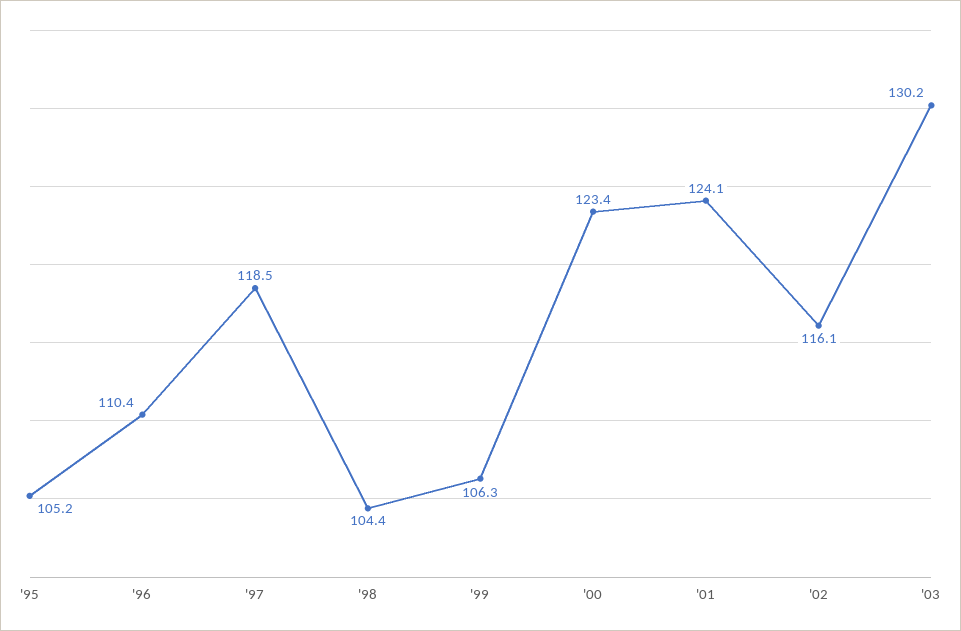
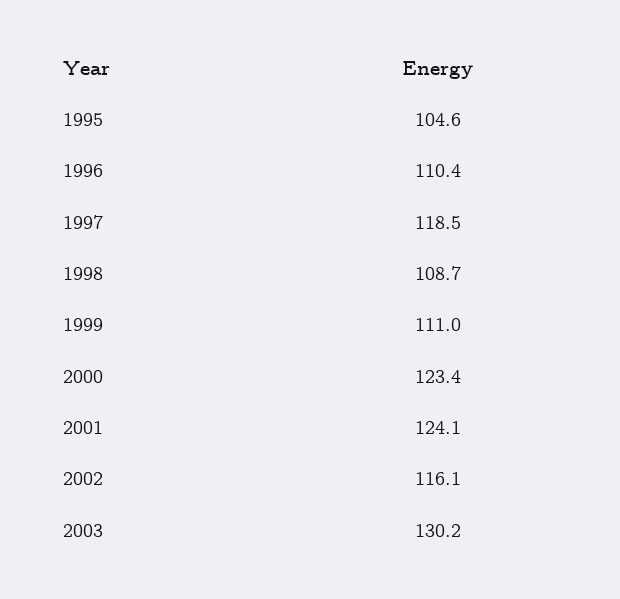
'95: 105.2 -> 104.6
'98: 104.4 -> 108.7
'99: 106.3 -> 111

